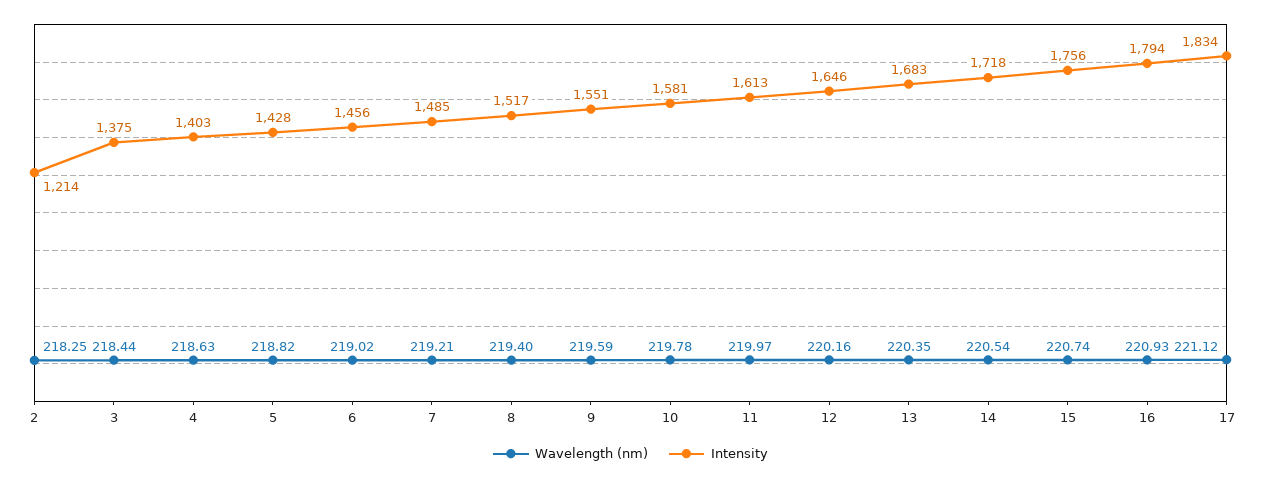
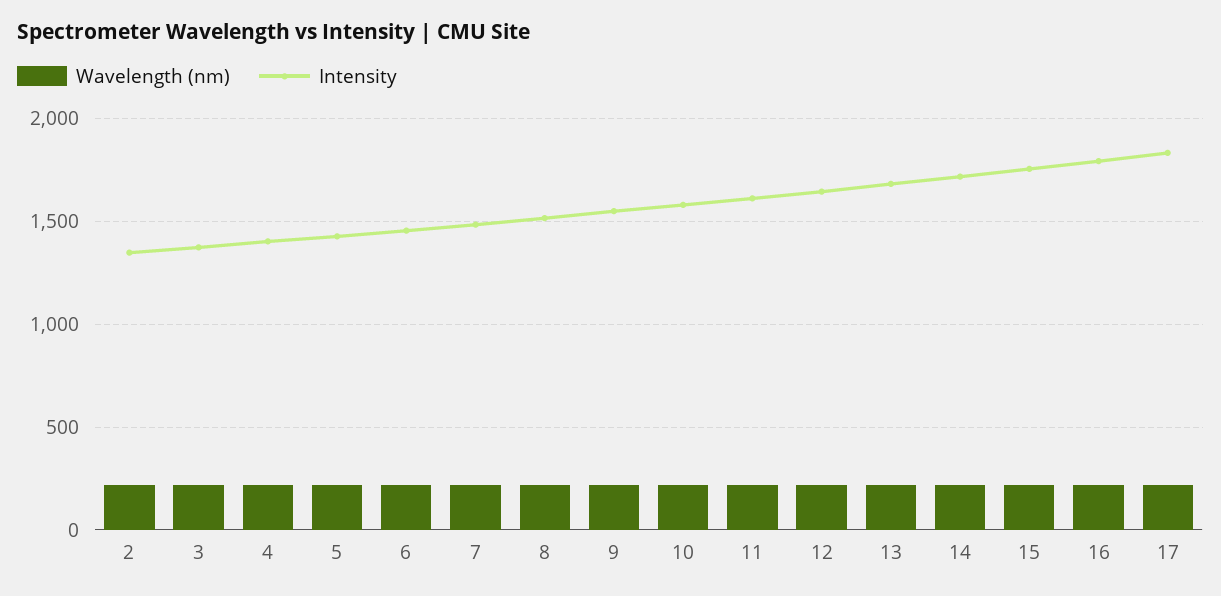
Intensity, 2: 1214 -> 1350

